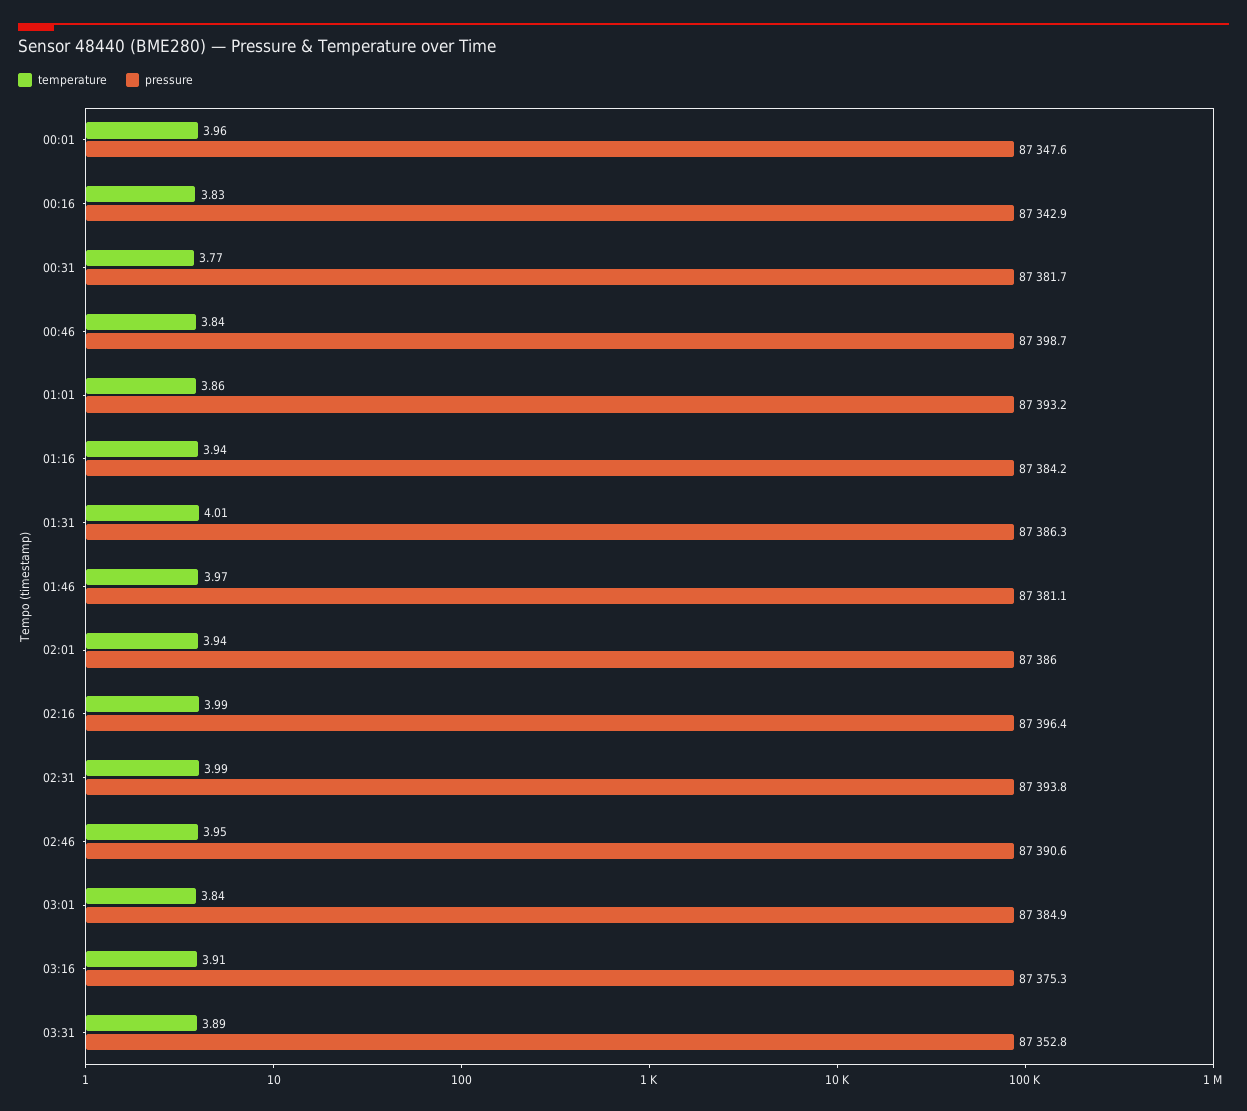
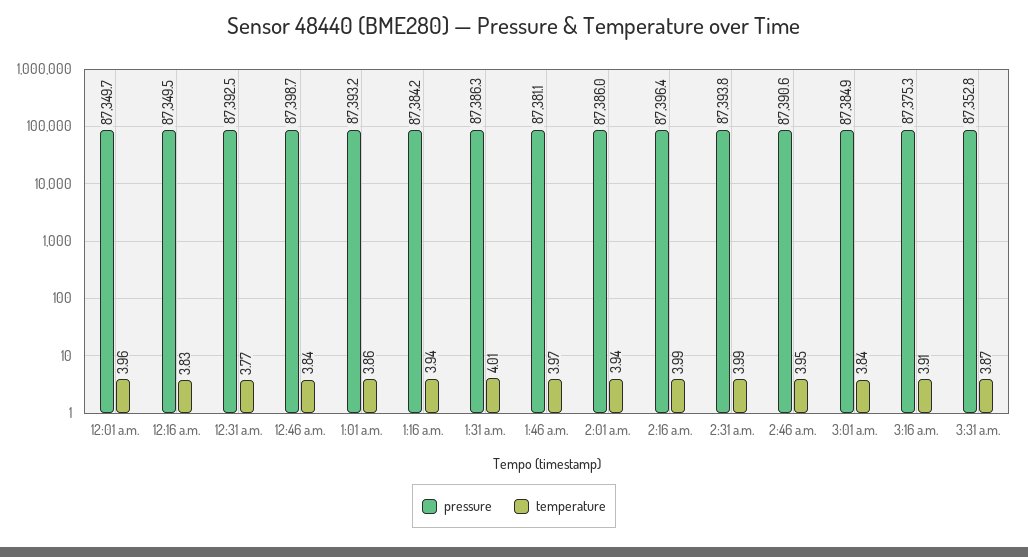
pressure, 00:01: 87347.6 -> 87349.7
pressure, 00:16: 87342.9 -> 87349.5
pressure, 00:31: 87381.7 -> 87392.5
temperature, 03:31: 3.89 -> 3.87

